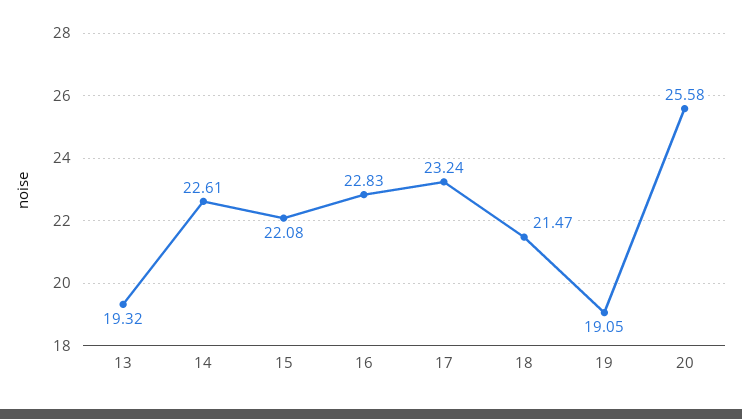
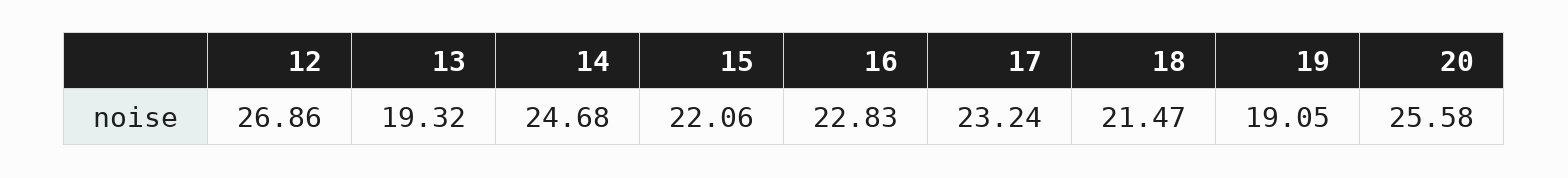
14: 22.61 -> 24.68
15: 22.08 -> 22.06
12: none -> 26.86

